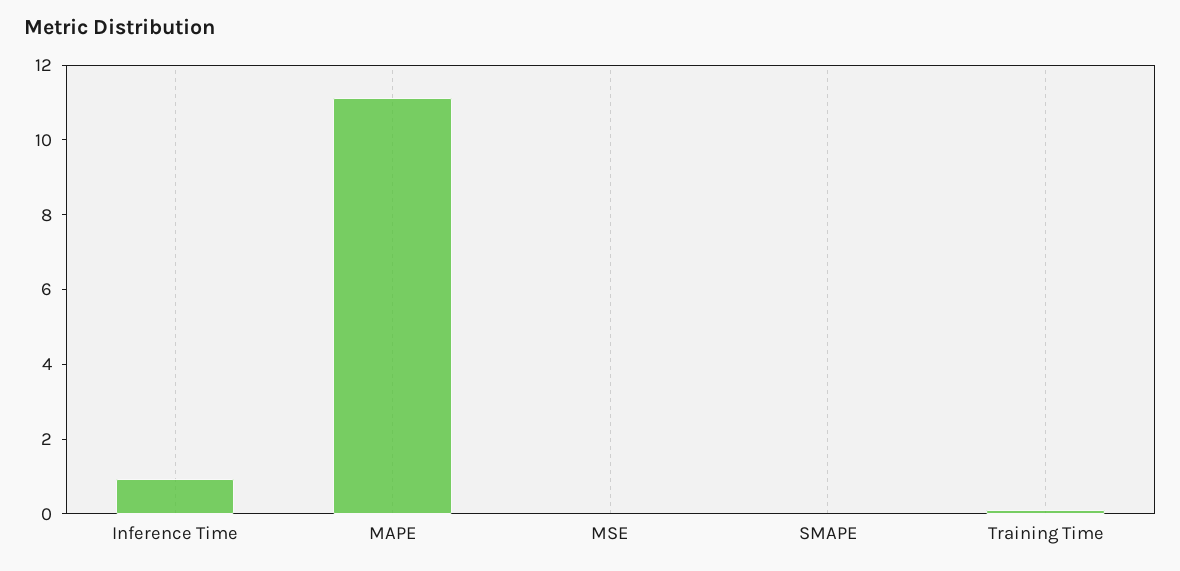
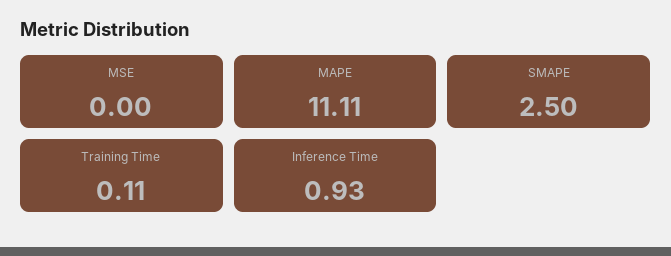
SMAPE: 0 -> 2.5

